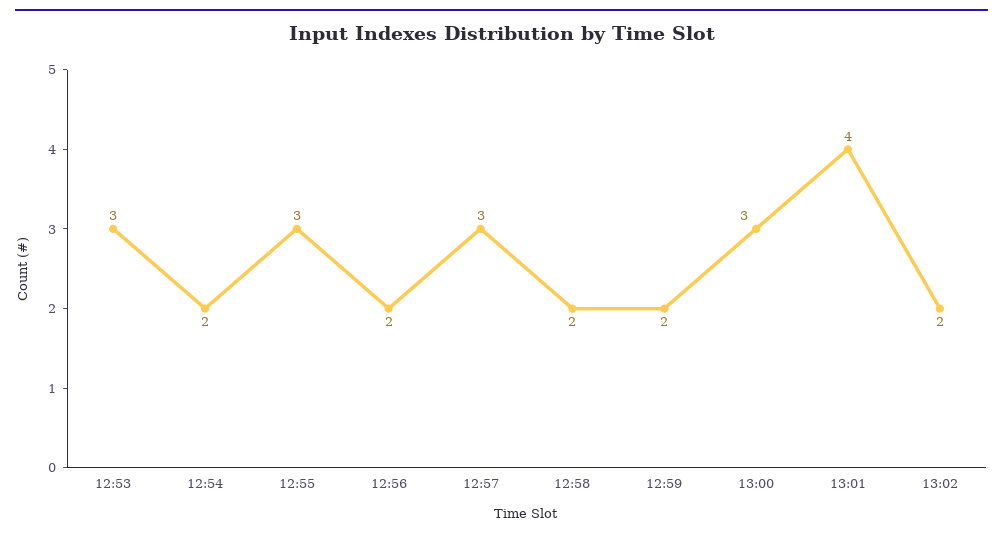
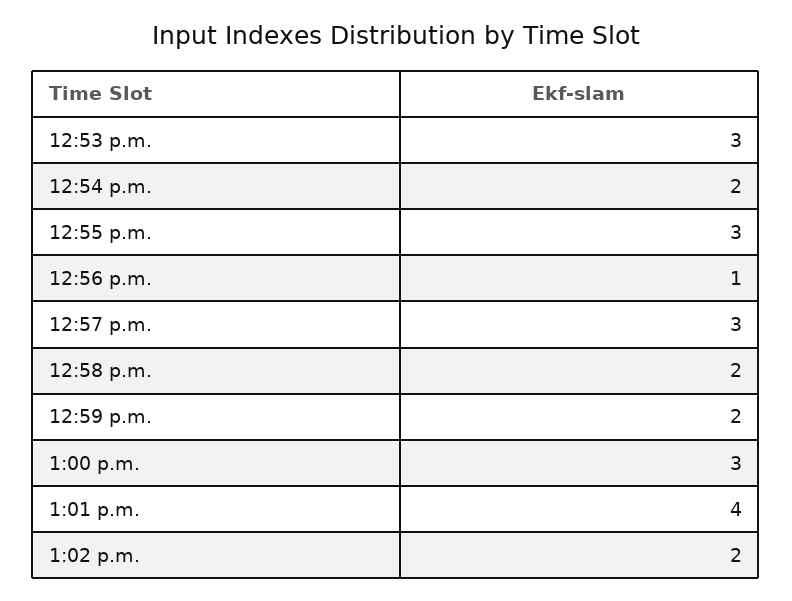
12:56: 2 -> 1

